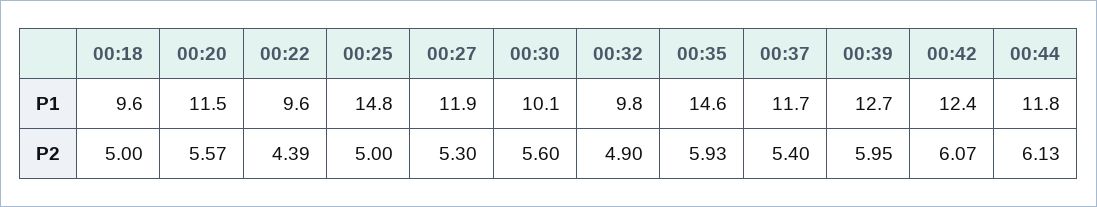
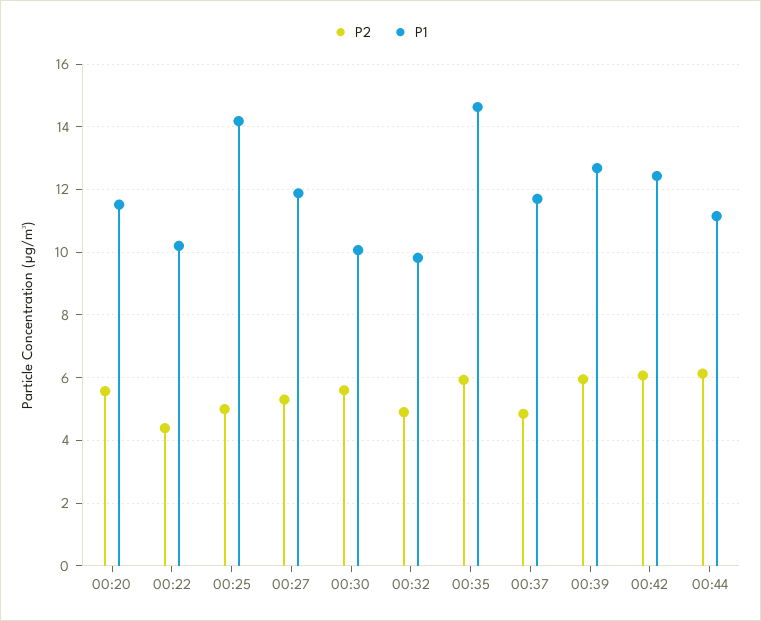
P1, 00:18: 9.6 -> none
P1, 00:22: 9.6 -> 10.2
P1, 00:25: 14.8 -> 14.2
P1, 00:44: 11.8 -> 11.2
P2, 00:18: 5 -> none
P2, 00:37: 5.4 -> 4.8

